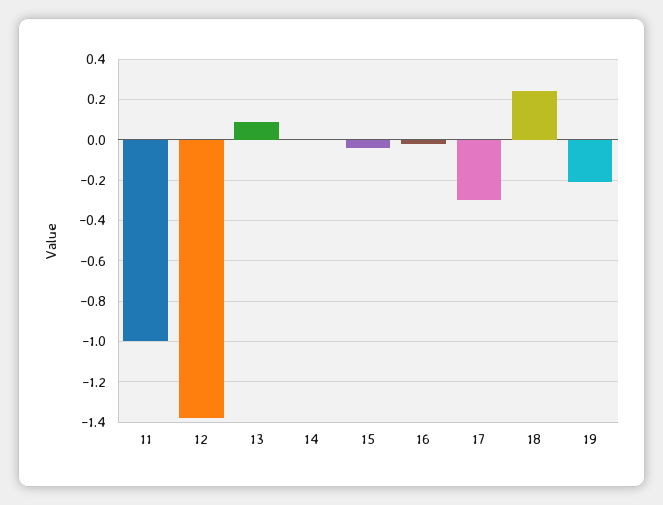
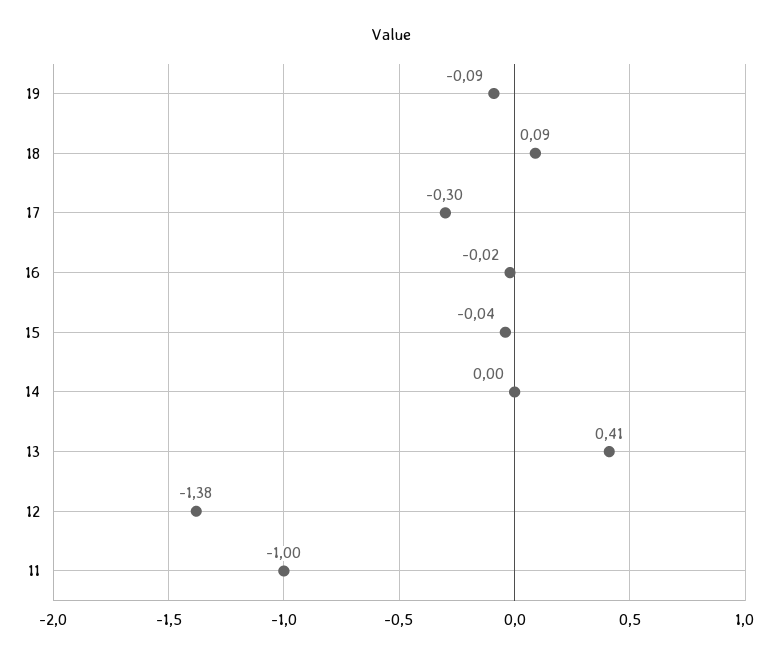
13: 0.1 -> 0.41
18: 0.25 -> 0.09
19: -0.2 -> -0.09

